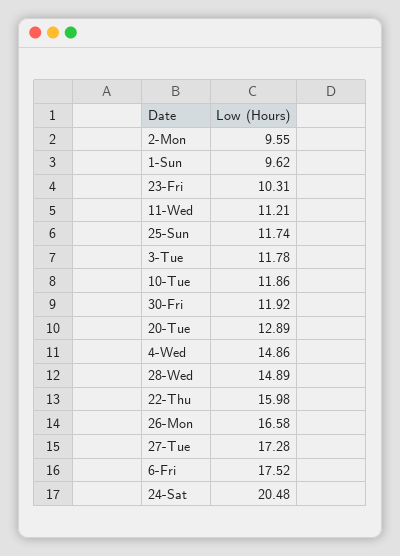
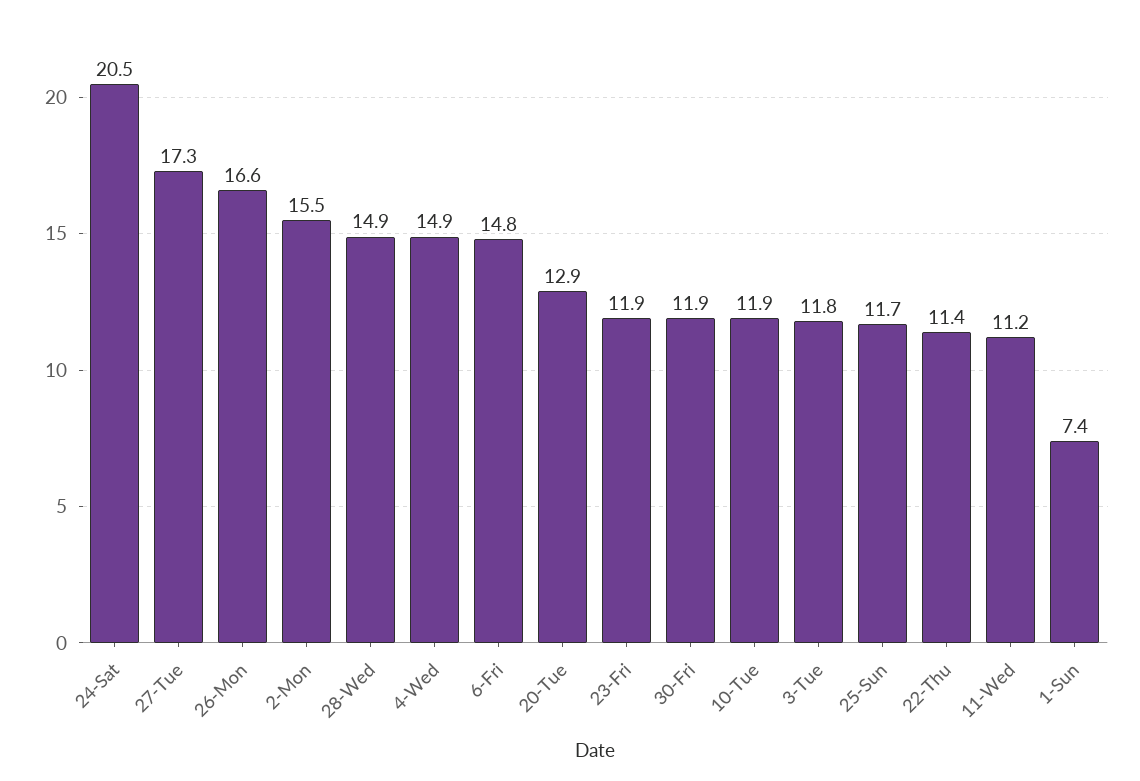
2-Mon: 9.55 -> 15.5
1-Sun: 9.62 -> 7.4
23-Fri: 10.31 -> 11.9
22-Thu: 15.98 -> 11.4
6-Fri: 17.52 -> 14.8

